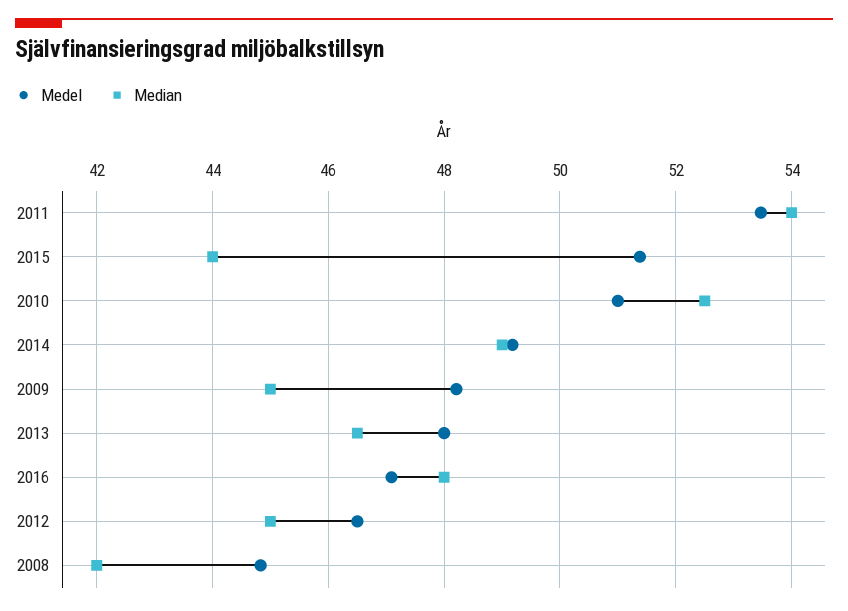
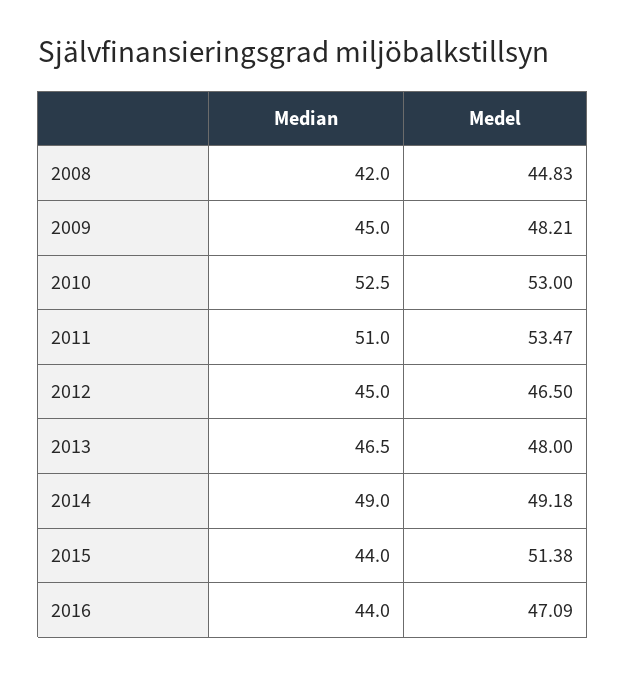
Median, 2011: 54 -> 51
Medel, 2010: 51 -> 53
Median, 2016: 48 -> 44

